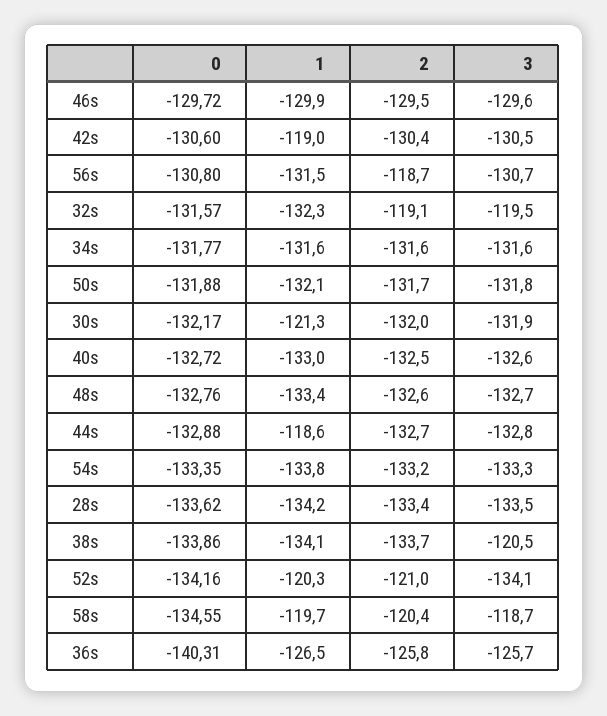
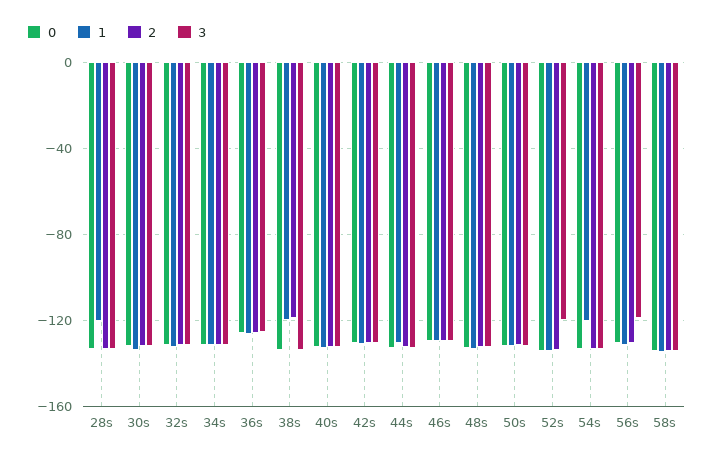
1, 42s: -119 -> -130
2, 56s: -118.7 -> -130
3, 56s: -130.7 -> -120
2, 32s: -119.1 -> -130
3, 32s: -119.5 -> -130
1, 30s: -121.3 -> -135
1, 44s: -118.6 -> -130
1, 54s: -133.8 -> -120
1, 28s: -134.2 -> -120
1, 38s: -134.1 -> -120
2, 38s: -133.7 -> -120
3, 38s: -120.5 -> -135
1, 52s: -120.3 -> -135
2, 52s: -121 -> -135
3, 52s: -134.1 -> -120
1, 58s: -119.7 -> -135
2, 58s: -120.4 -> -135
3, 58s: -118.7 -> -135
0, 36s: -140.31 -> -125

